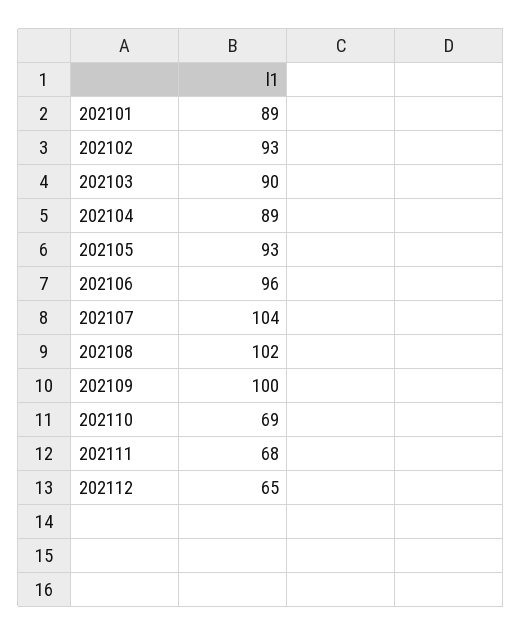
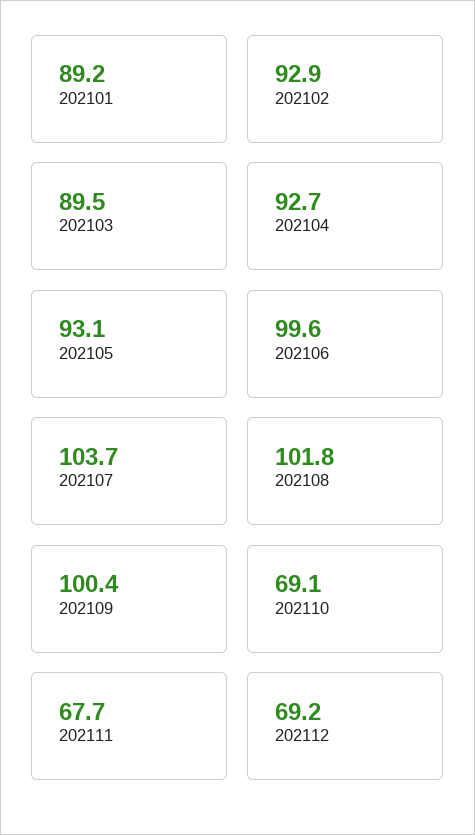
202104: 89 -> 92.7
202106: 96 -> 99.6
202112: 65 -> 69.2

